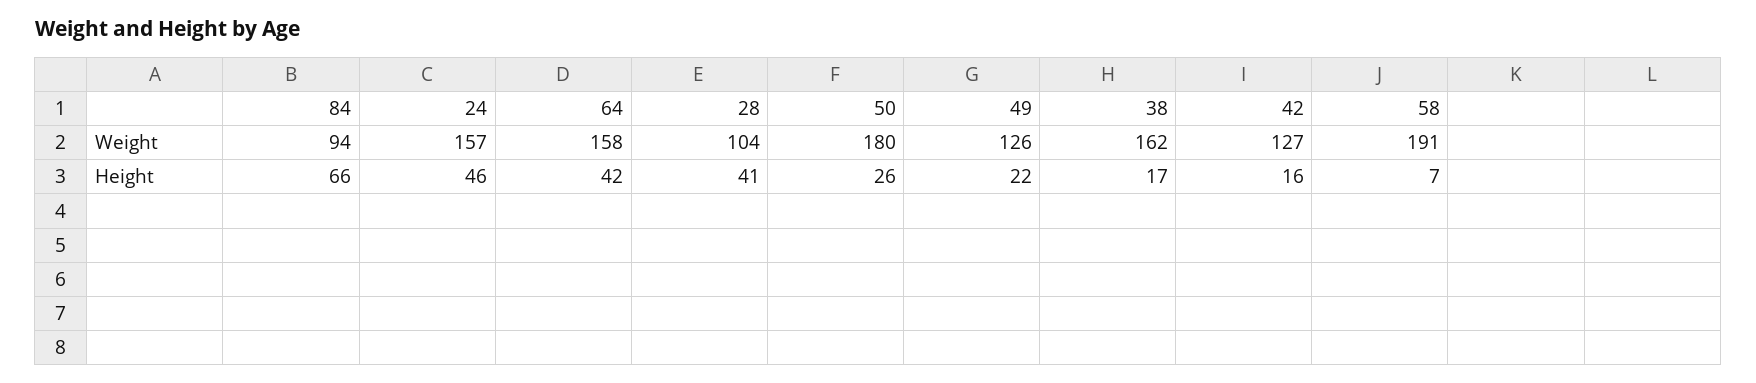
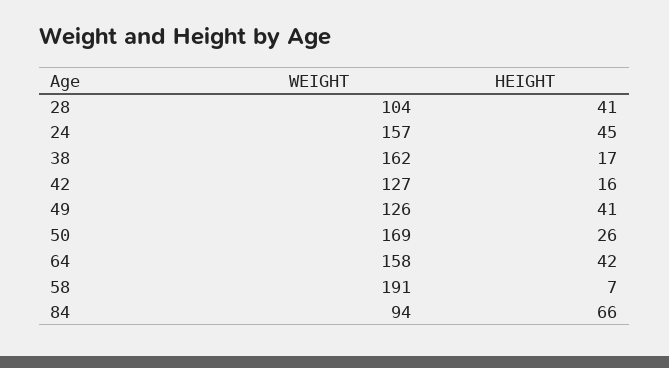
50, Weight: 180 -> 169
24, Height: 46 -> 45
49, Height: 22 -> 41

